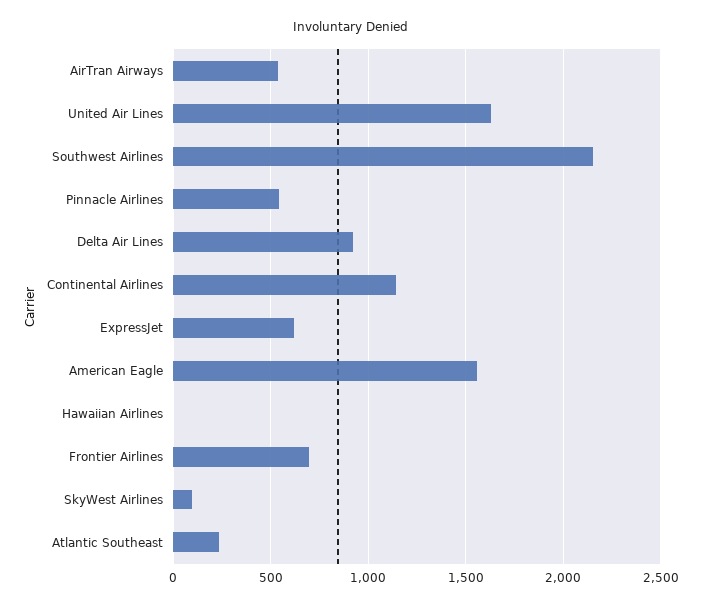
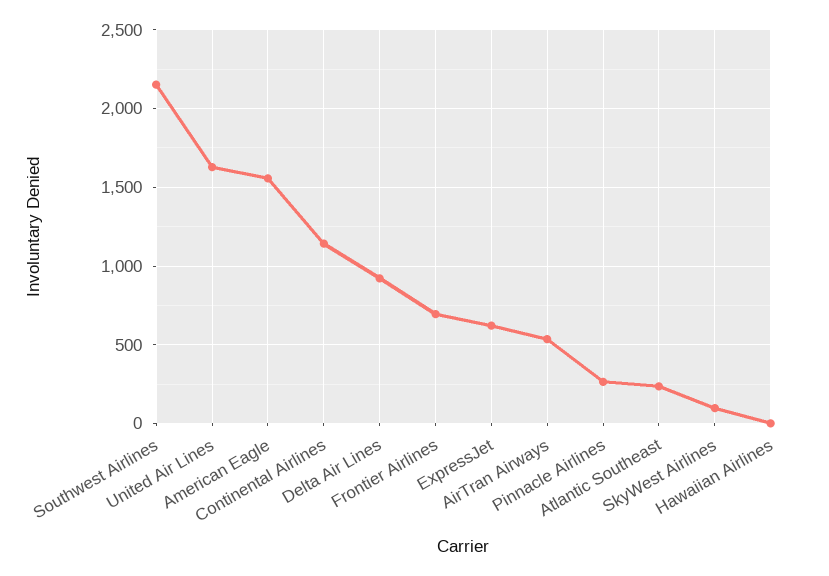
Pinnacle Airlines: 550 -> 250

